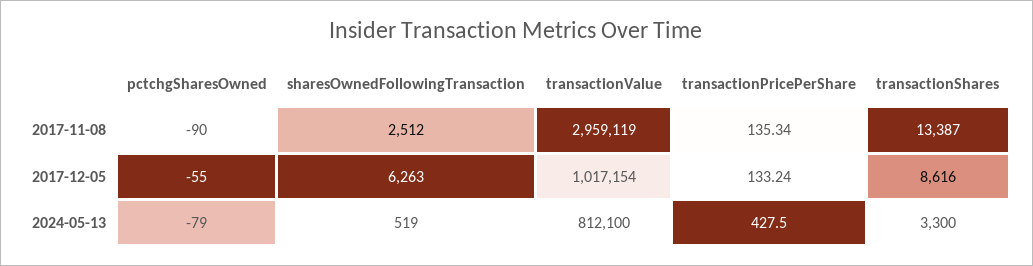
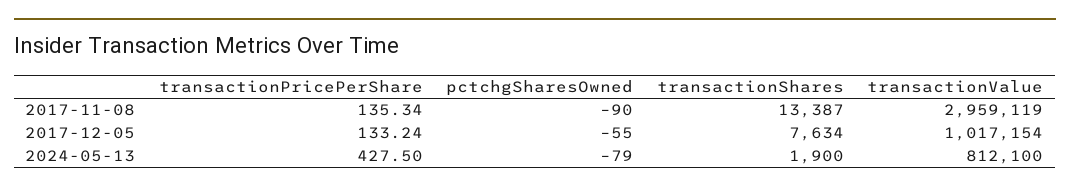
sharesOwnedFollowingTransaction, 2017-11-08: 2512 -> none
sharesOwnedFollowingTransaction, 2017-12-05: 6263 -> none
transactionShares, 2017-12-05: 8616 -> 7634
sharesOwnedFollowingTransaction, 2024-05-13: 519 -> none
transactionShares, 2024-05-13: 3300 -> 1900

